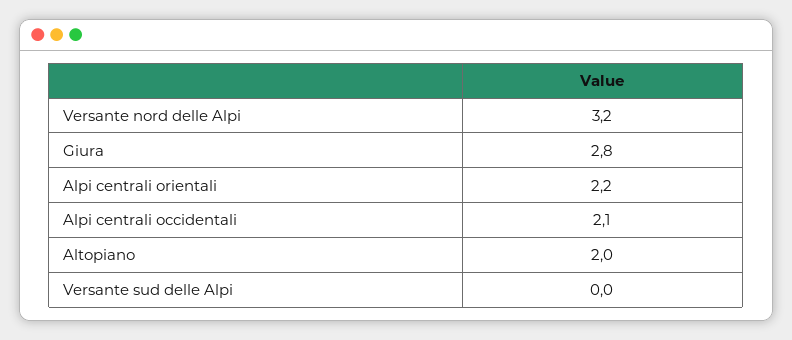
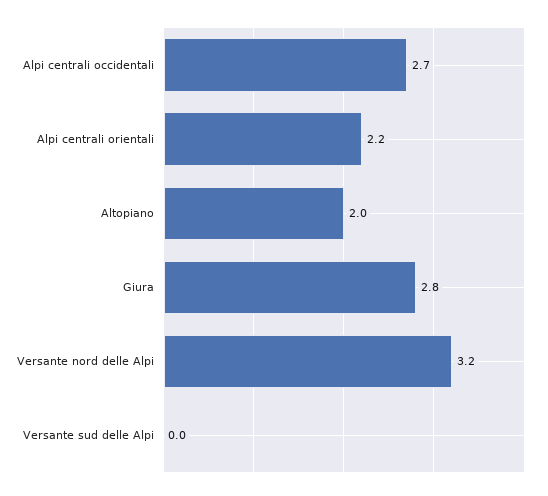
Alpi centrali occidentali: 2.1 -> 2.7

